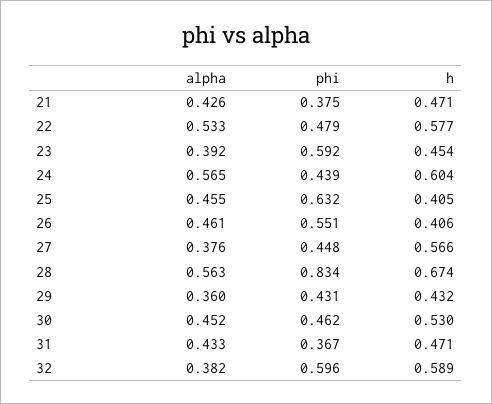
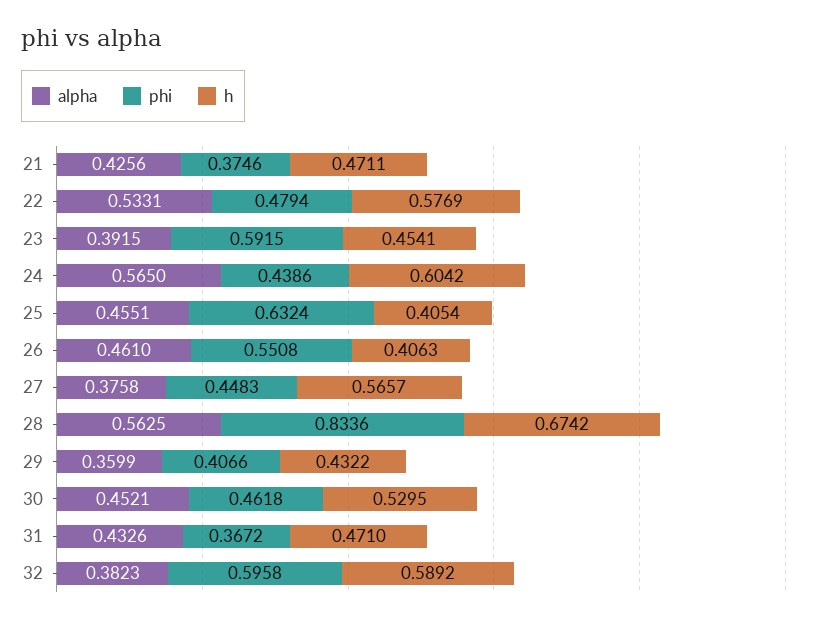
phi, 29: 0.431 -> 0.4066

